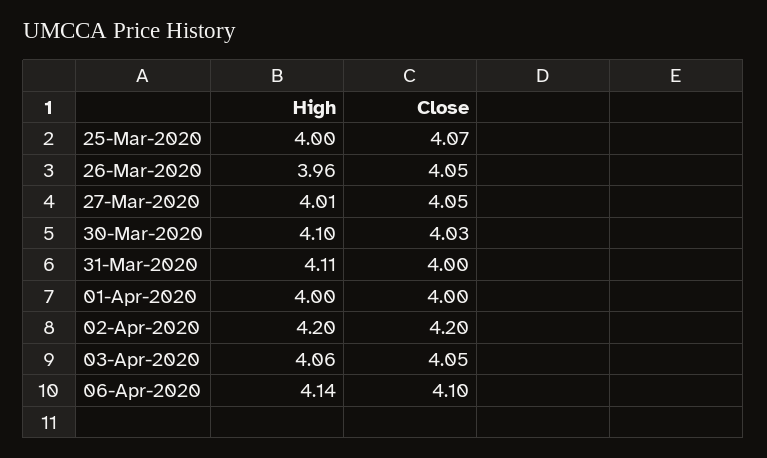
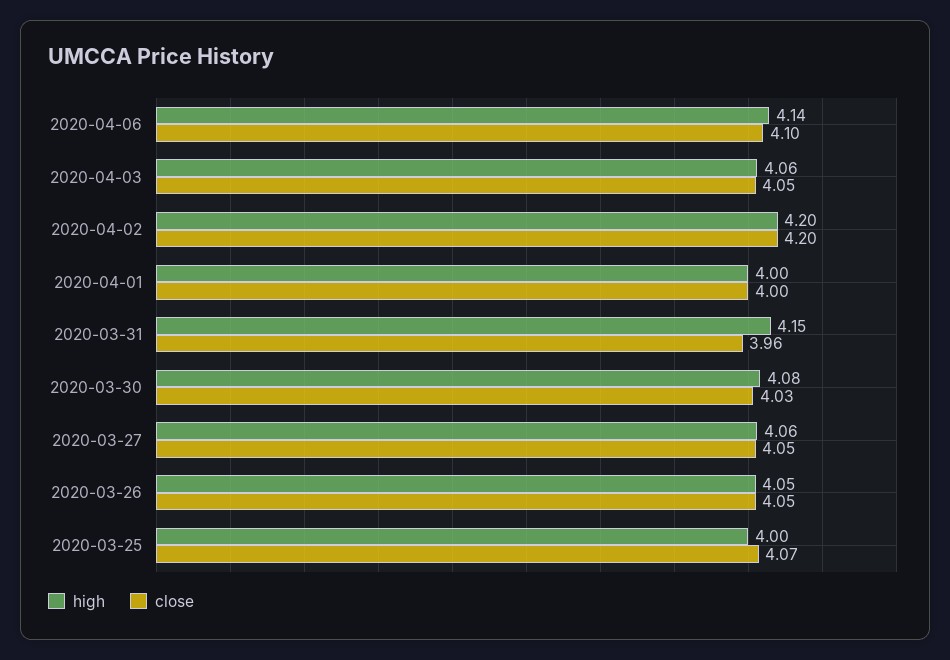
High, 26-Mar-2020: 3.96 -> 4.05
High, 27-Mar-2020: 4.01 -> 4.06
High, 30-Mar-2020: 4.1 -> 4.08
High, 31-Mar-2020: 4.11 -> 4.15
Close, 31-Mar-2020: 4 -> 3.96

